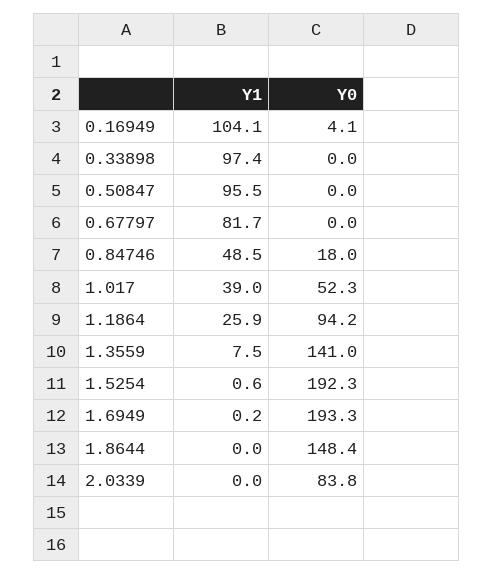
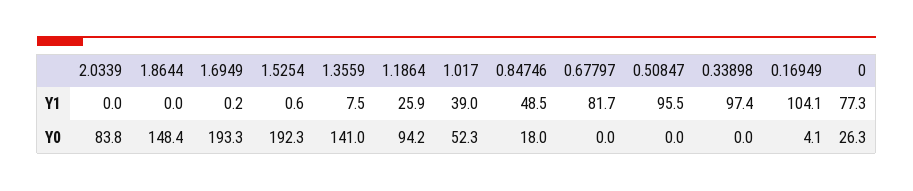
Y1, 0: none -> 77.3
Y0, 0: none -> 26.3

